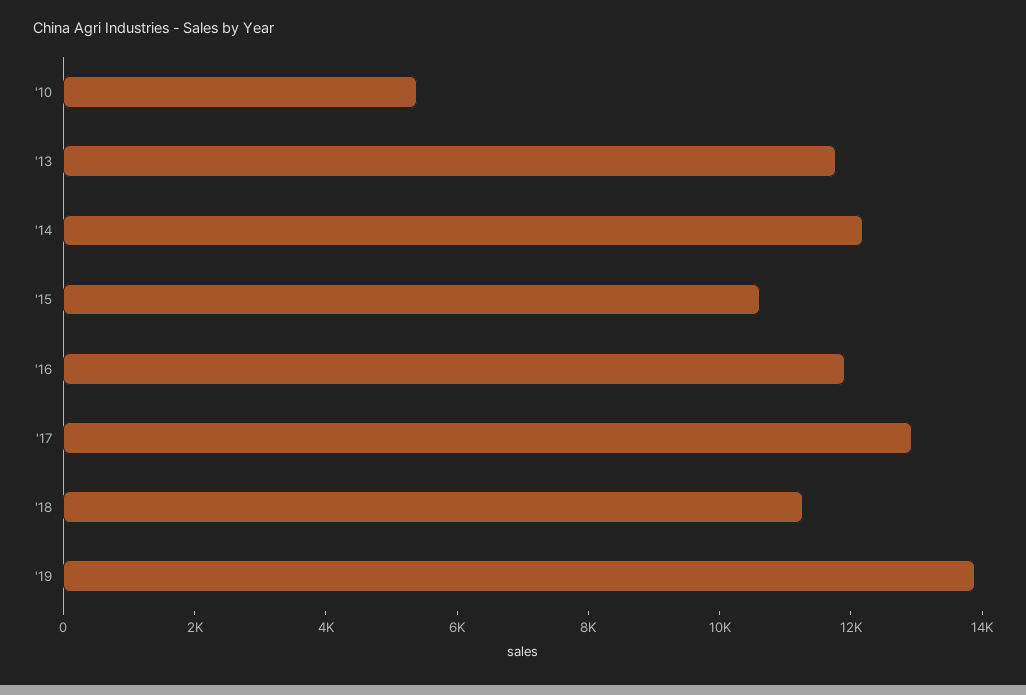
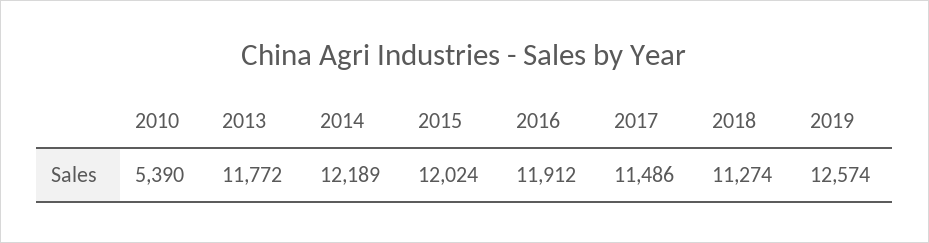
'15: 10500 -> 12024
'17: 13000 -> 11486
'19: 14000 -> 12574

